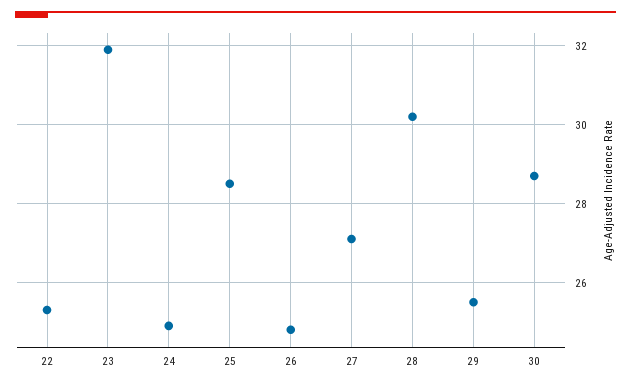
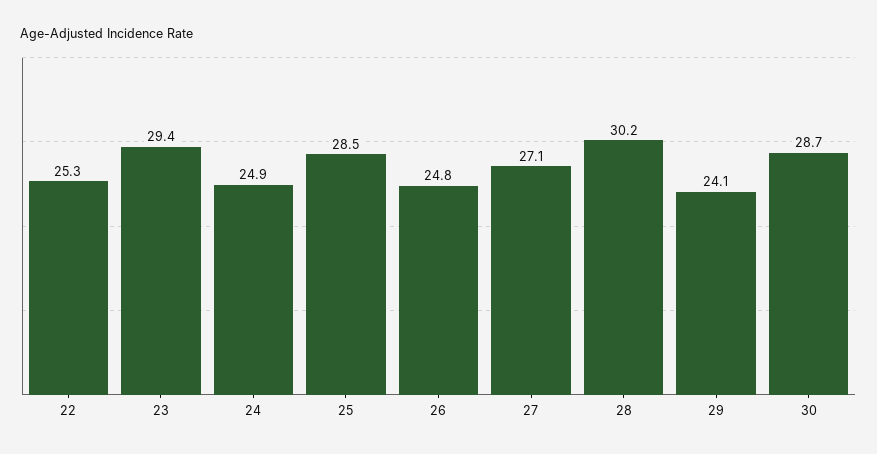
23: 32 -> 29.4
29: 25.5 -> 24.1

